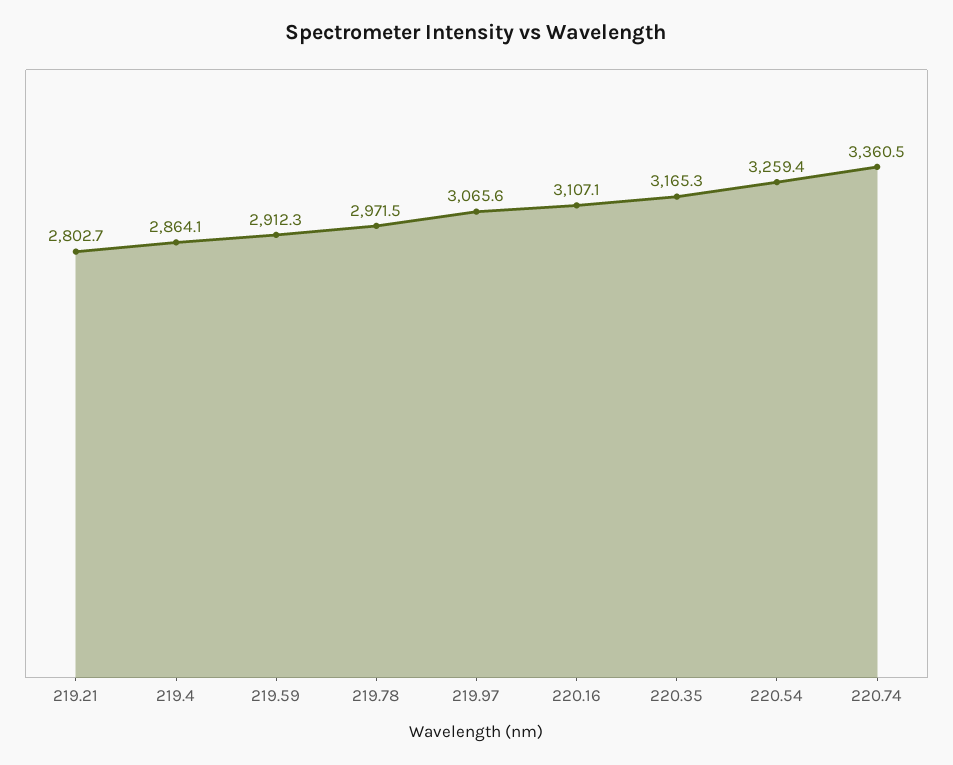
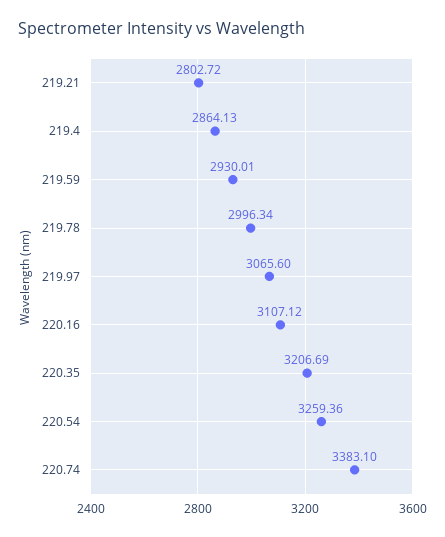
219.59: 2912.3 -> 2930.01
219.78: 2971.5 -> 2996.34
220.35: 3165.3 -> 3206.69
220.74: 3360.5 -> 3383.1

